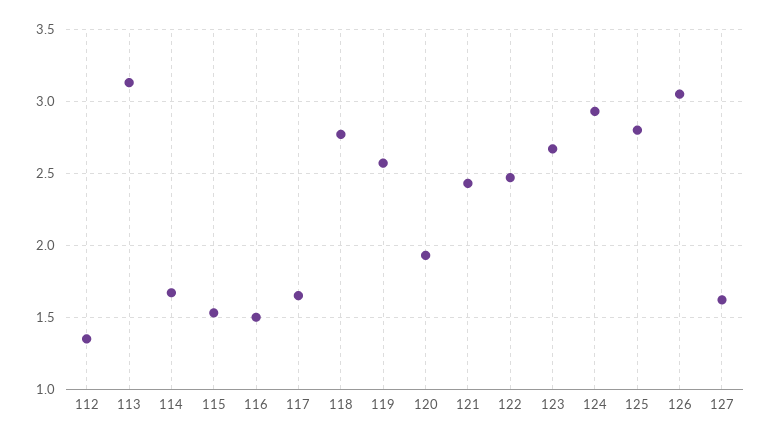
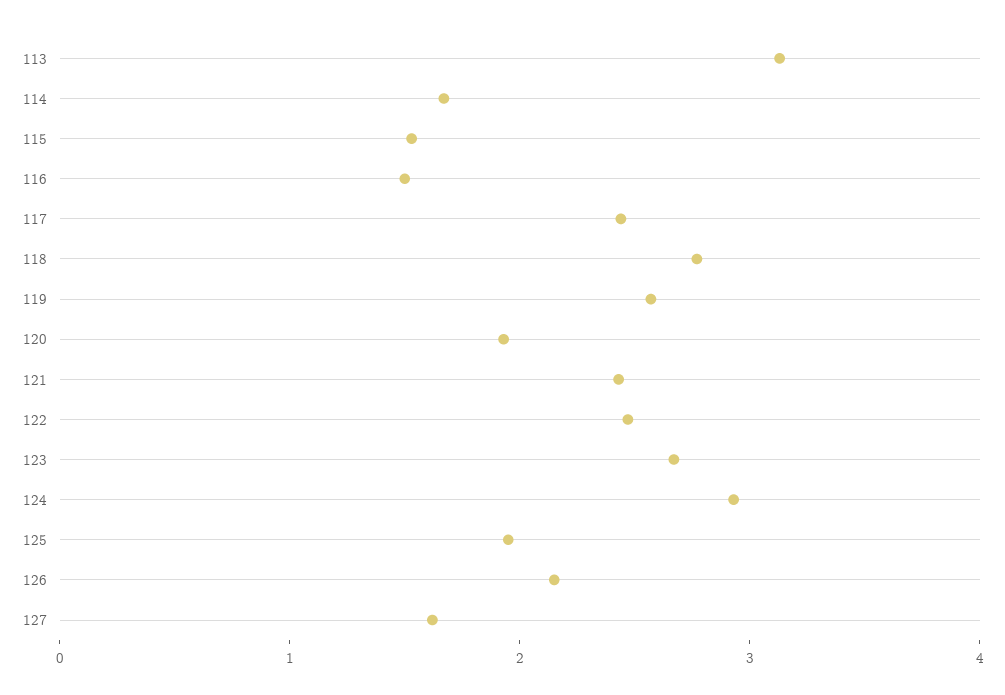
112: 1.35 -> none
117: 1.65 -> 2.4
125: 2.8 -> 2
126: 3.05 -> 2.2

